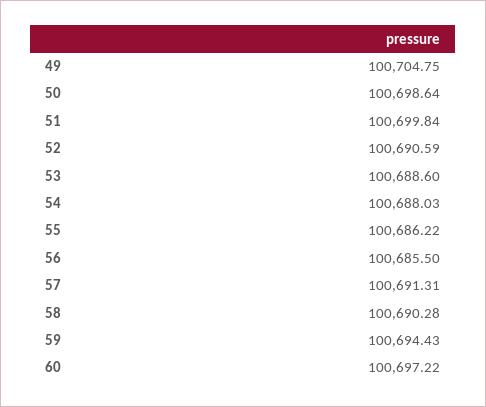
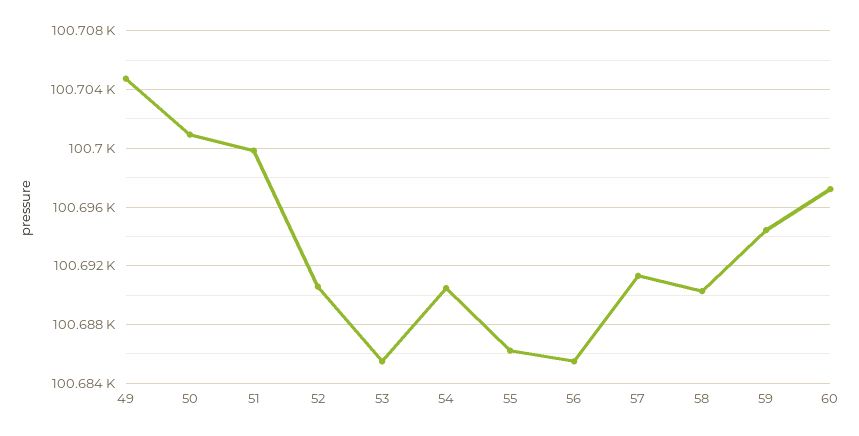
50: 100698.64 -> 100701
53: 100688.6 -> 100685.5
54: 100688.03 -> 100690.5

